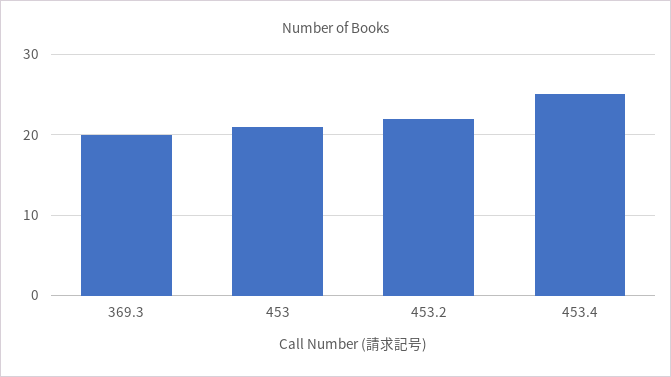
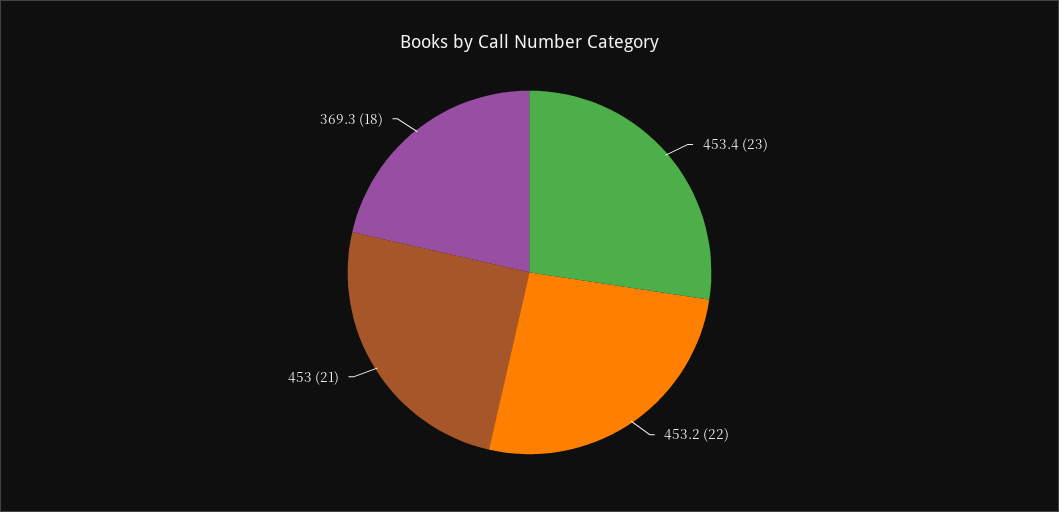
369.3: 20 -> 18
453.4: 25 -> 23

